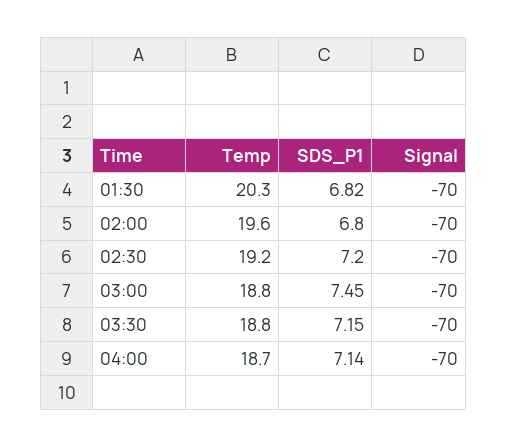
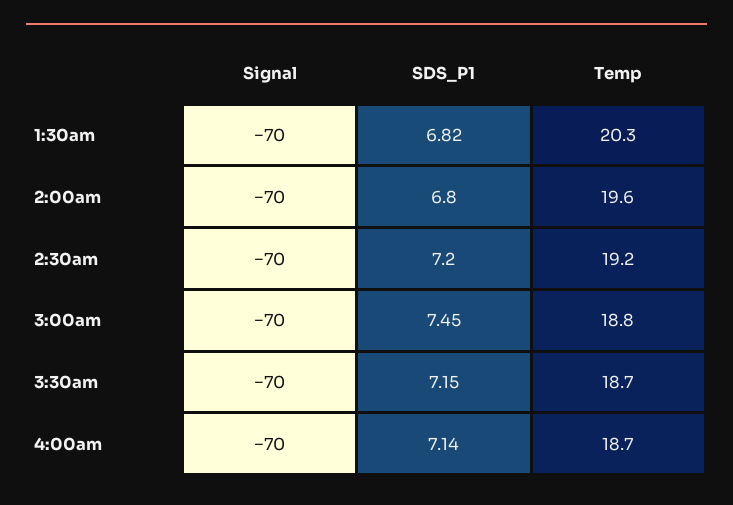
Temp, 03:30: 18.8 -> 18.7

